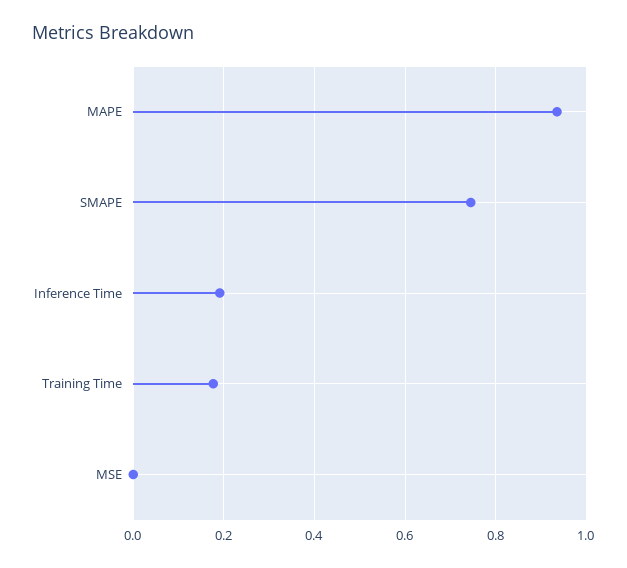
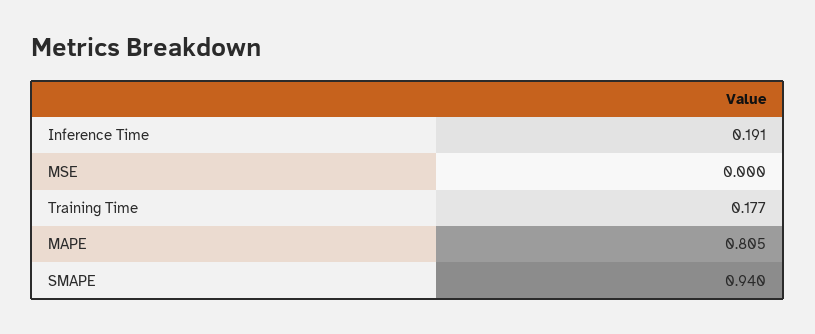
MAPE: 0.94 -> 0.805
SMAPE: 0.74 -> 0.94

